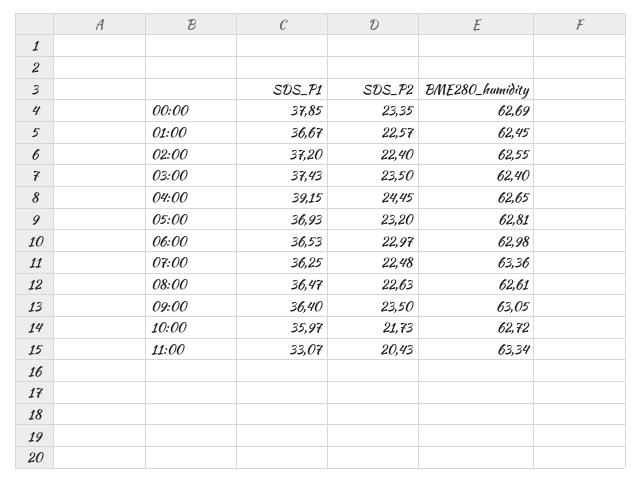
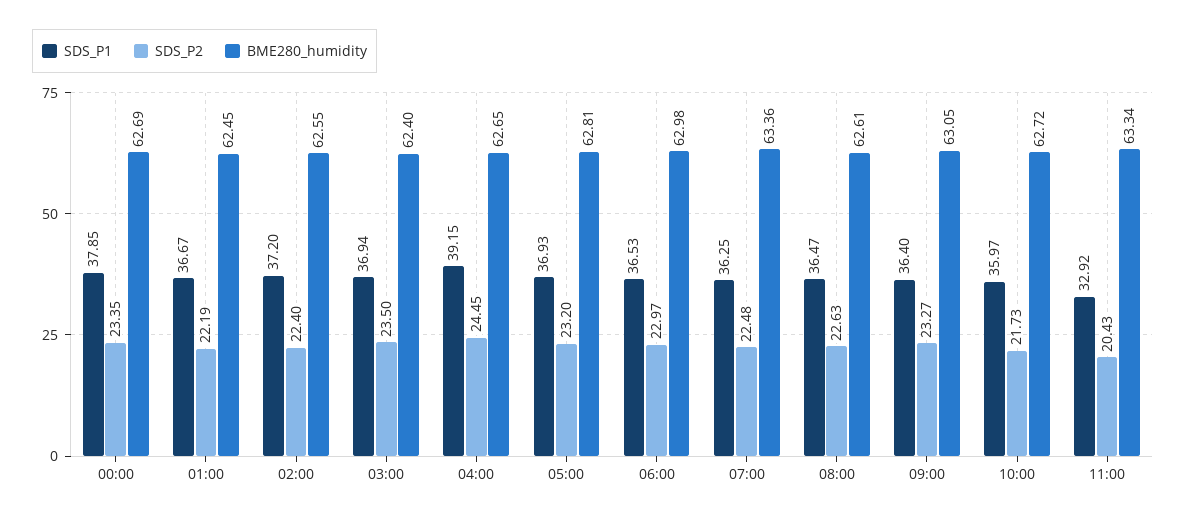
SDS_P2, 01:00: 22.57 -> 22.19
SDS_P1, 03:00: 37.43 -> 36.94
SDS_P2, 09:00: 23.5 -> 23.27
SDS_P1, 11:00: 33.07 -> 32.92

